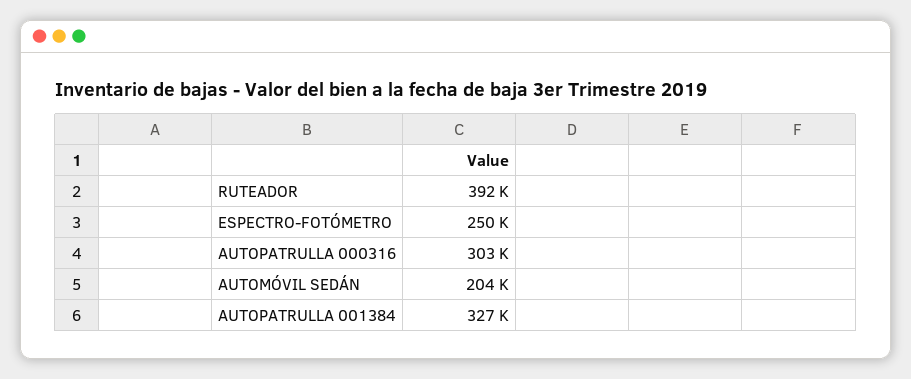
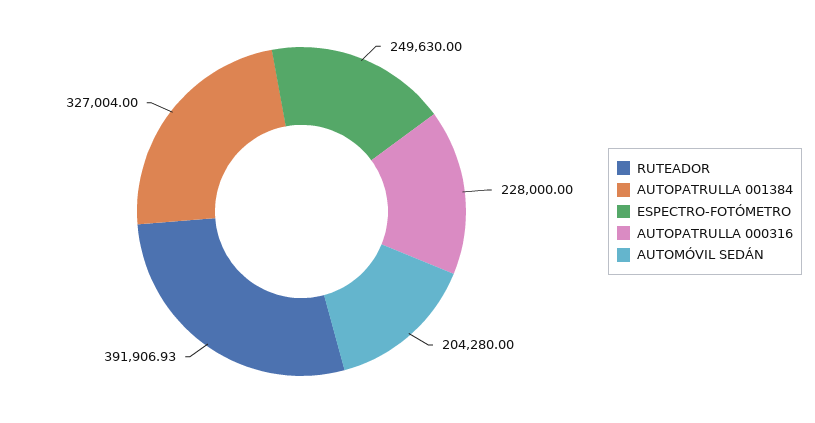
AUTOPATRULLA 000316: 303000 -> 228000

